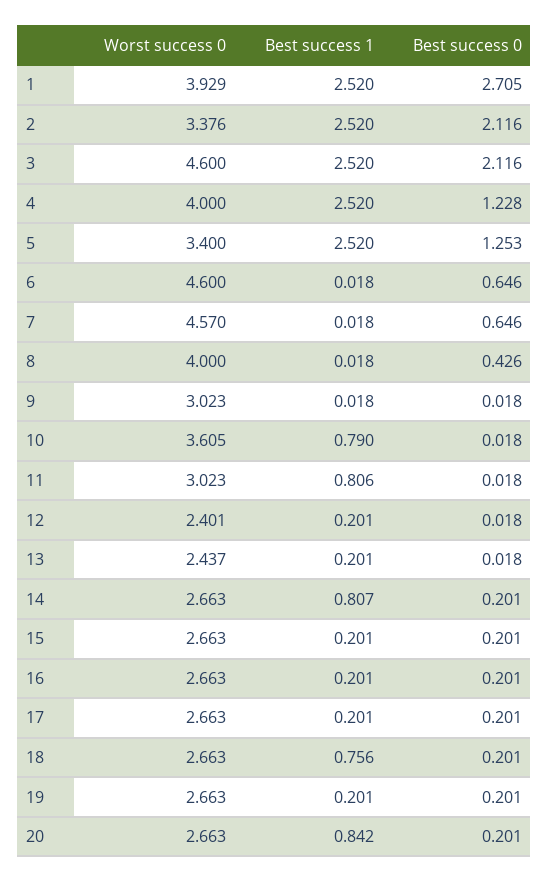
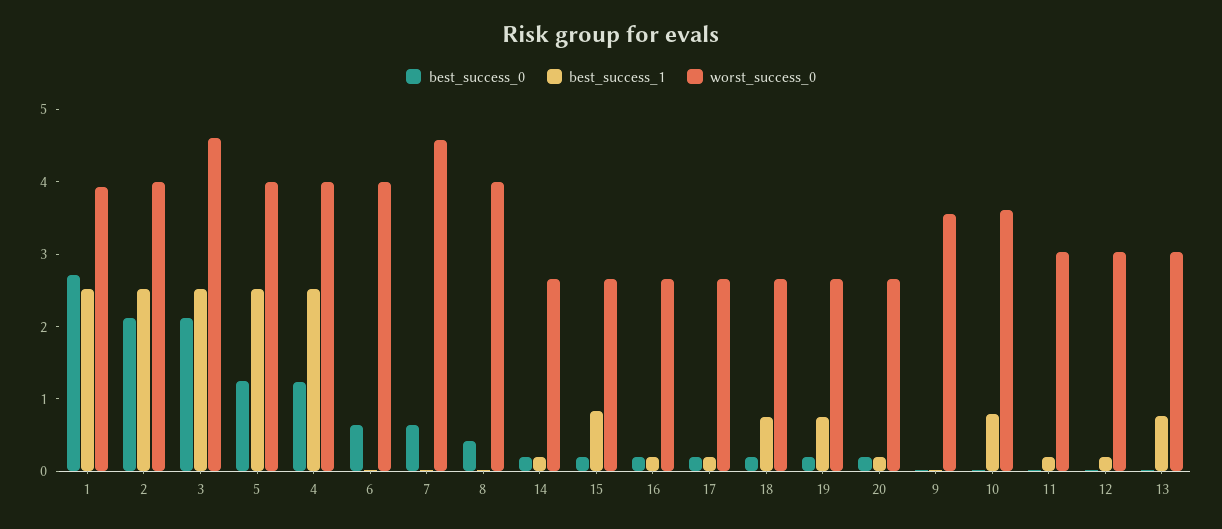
Worst success 0, 2: 3.376 -> 4
Worst success 0, 5: 3.4 -> 4
Worst success 0, 6: 4.6 -> 4
Worst success 0, 9: 3.023 -> 3.6
Best success 1, 11: 0.806 -> 0.2
Worst success 0, 12: 2.401 -> 3
Worst success 0, 13: 2.437 -> 3
Best success 1, 13: 0.201 -> 0.8
Best success 1, 14: 0.807 -> 0.2
Best success 1, 15: 0.201 -> 0.8
Best success 1, 19: 0.201 -> 0.8
Best success 1, 20: 0.842 -> 0.2

